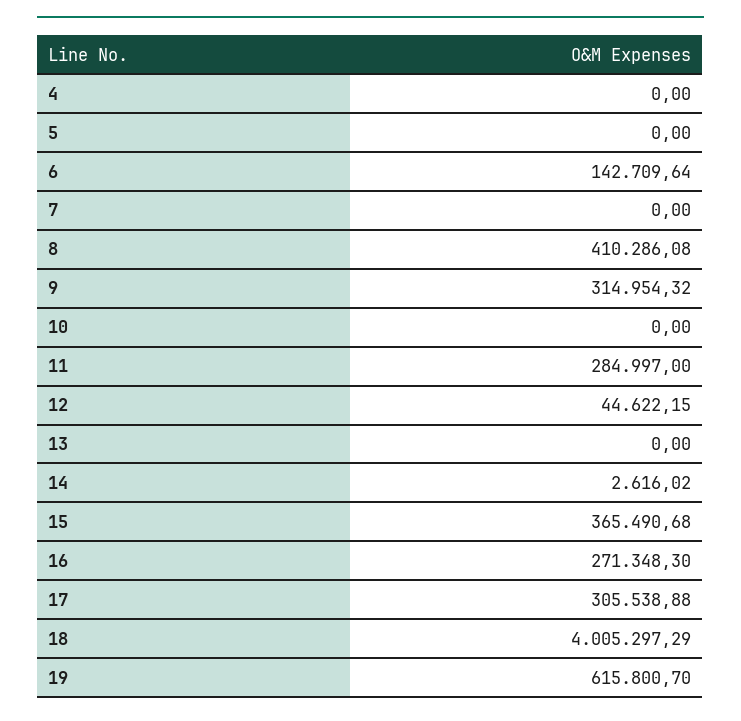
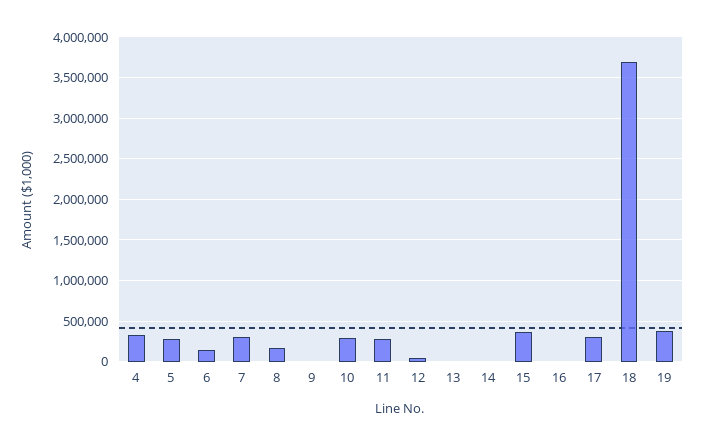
4: 0 -> 300000
5: 0 -> 300000
7: 0 -> 300000
8: 410286.08 -> 200000
9: 314954.32 -> 0
10: 0 -> 300000
16: 271348.3 -> 0
18: 4005297.29 -> 3700000
19: 615800.7 -> 400000

